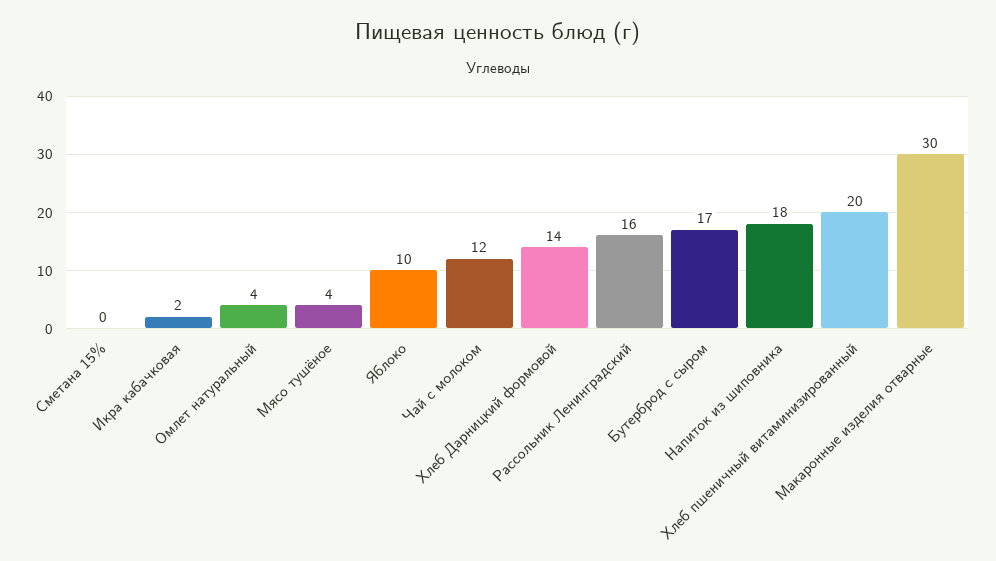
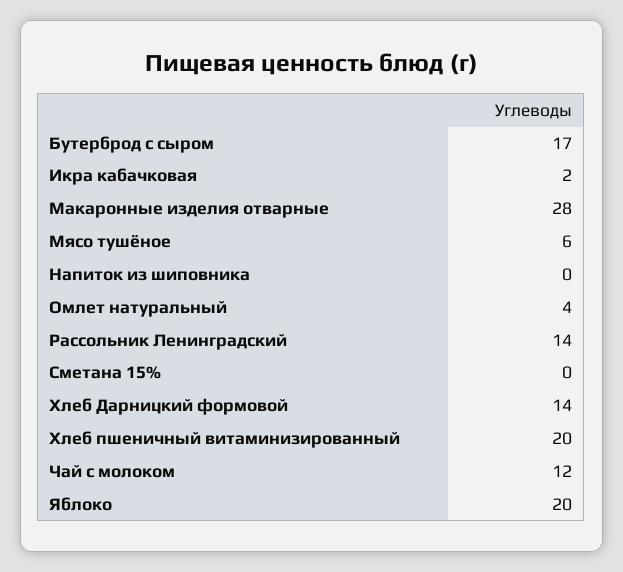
Мясо тушёное: 4 -> 6
Яблоко: 10 -> 20
Рассольник Ленинградский: 16 -> 14
Напиток из шиповника: 18 -> 0
Макаронные изделия отварные: 30 -> 28

